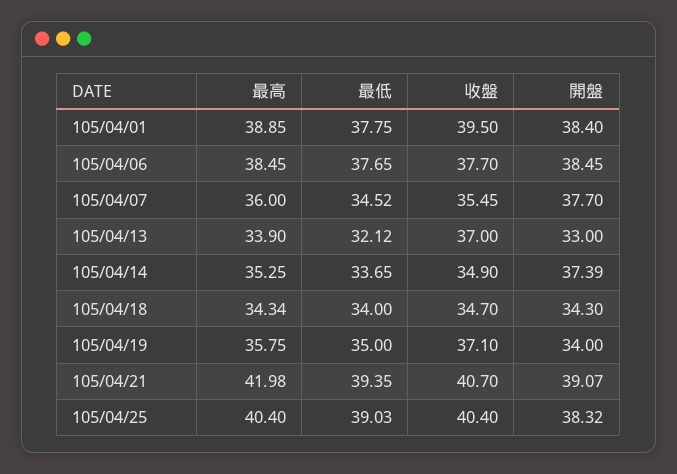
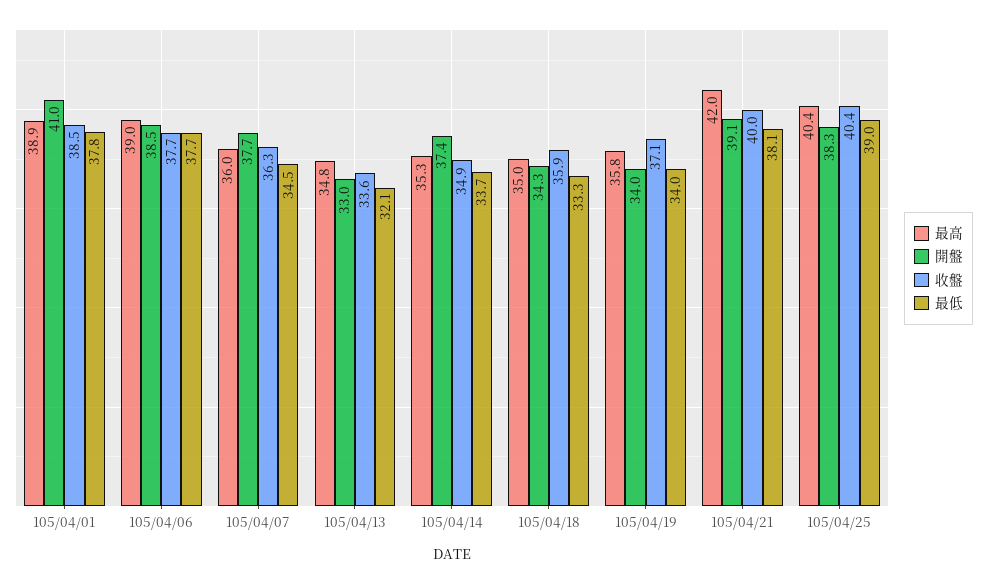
收盤, 105/04/01: 39.5 -> 38.5
開盤, 105/04/01: 38.4 -> 41
最高, 105/04/06: 38.45 -> 39
收盤, 105/04/07: 35.45 -> 36.3
最高, 105/04/13: 33.9 -> 34.8
收盤, 105/04/13: 37 -> 33.6
最高, 105/04/18: 34.34 -> 35
最低, 105/04/18: 34 -> 33.3
收盤, 105/04/18: 34.7 -> 35.9
最低, 105/04/19: 35 -> 34
最低, 105/04/21: 39.35 -> 38.1
收盤, 105/04/21: 40.7 -> 40

